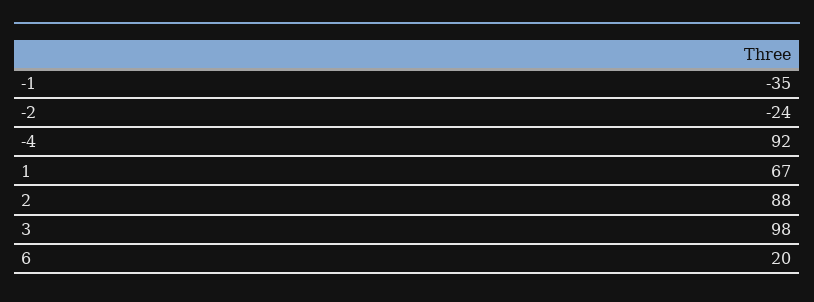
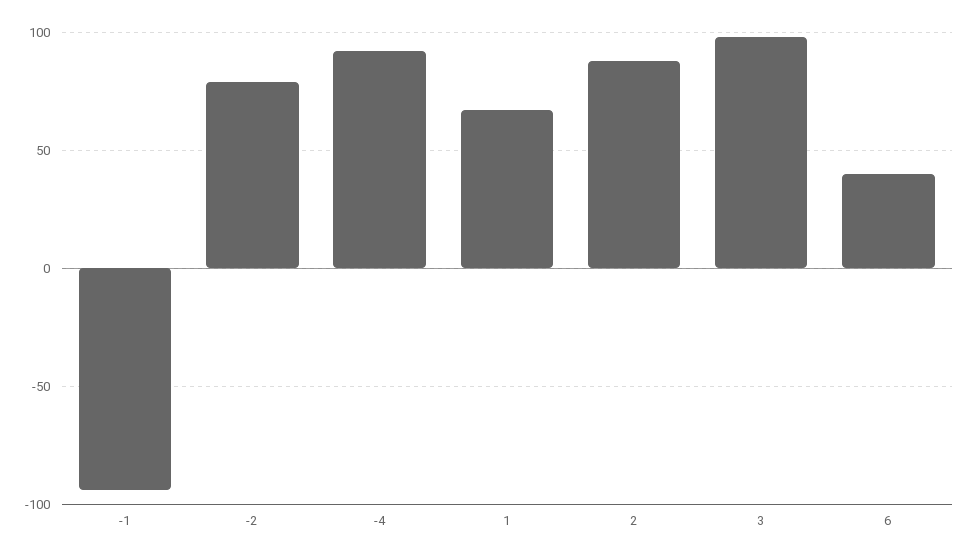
-1: -35 -> -95
-2: -24 -> 80
6: 20 -> 40

